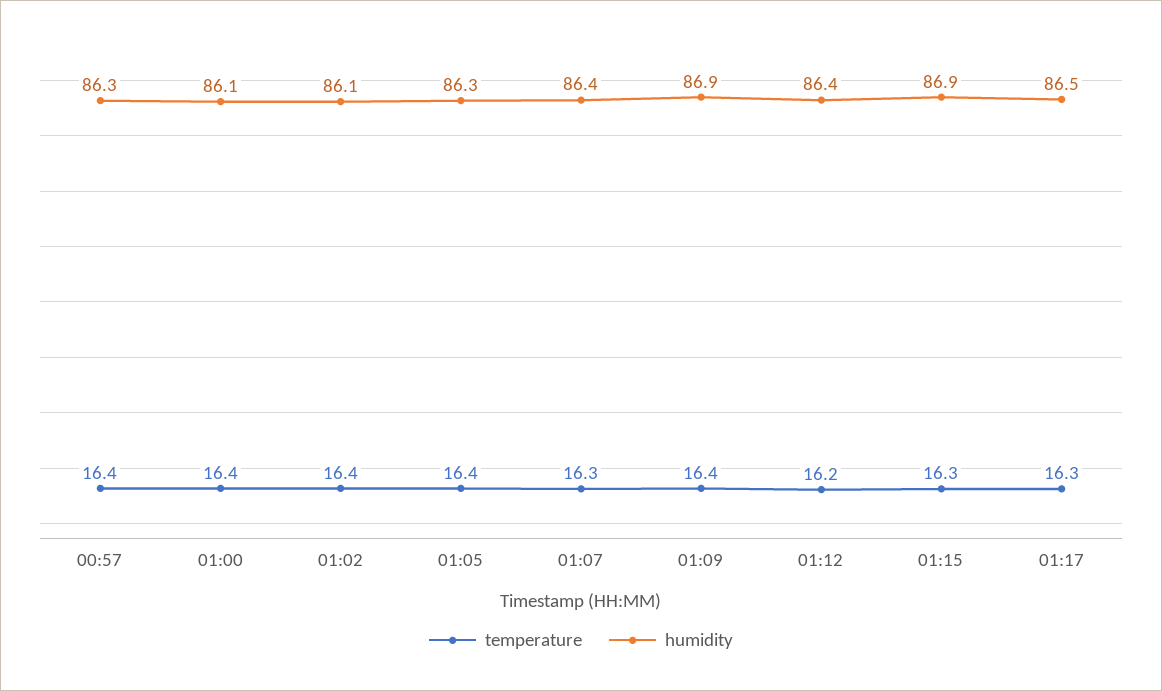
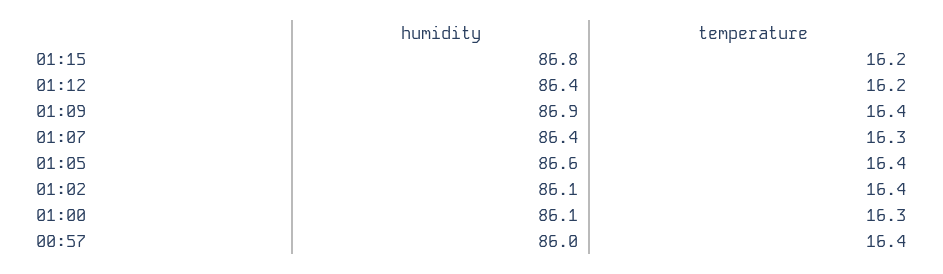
humidity, 00:57: 86.3 -> 86
temperature, 01:00: 16.4 -> 16.3
humidity, 01:05: 86.3 -> 86.6
temperature, 01:15: 16.3 -> 16.2
humidity, 01:15: 86.9 -> 86.8
temperature, 01:17: 16.3 -> none
humidity, 01:17: 86.5 -> none

